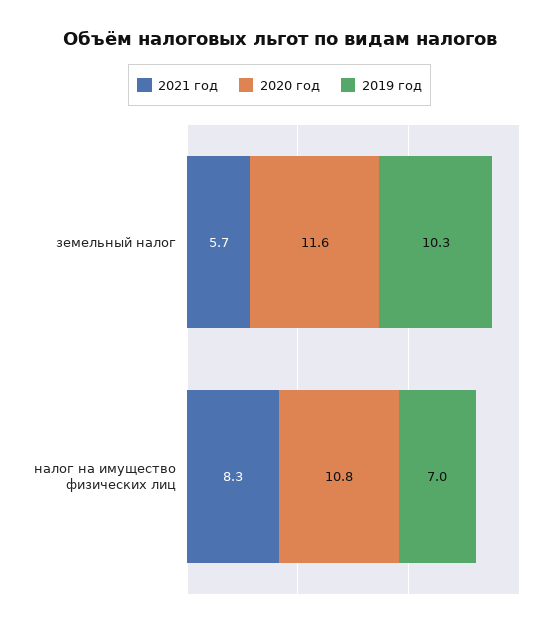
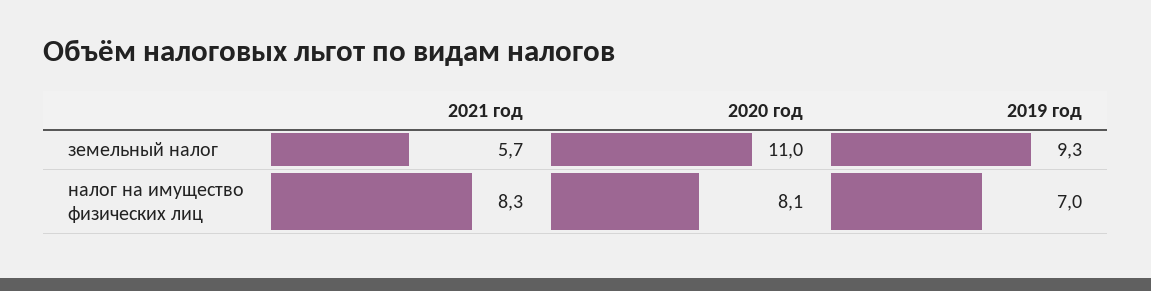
2020 год, земельный налог: 11.6 -> 11
2019 год, земельный налог: 10.3 -> 9.3
2020 год, налог на имущество физических лиц: 10.8 -> 8.1

